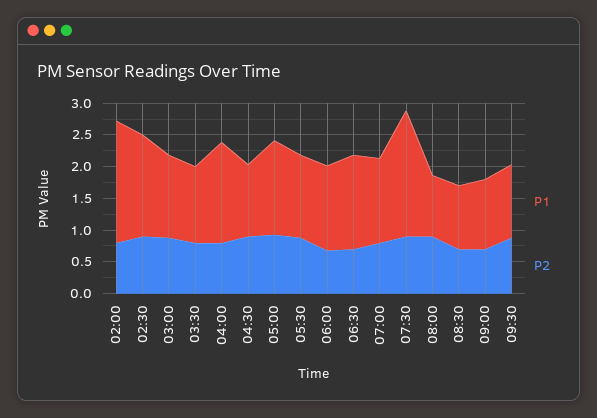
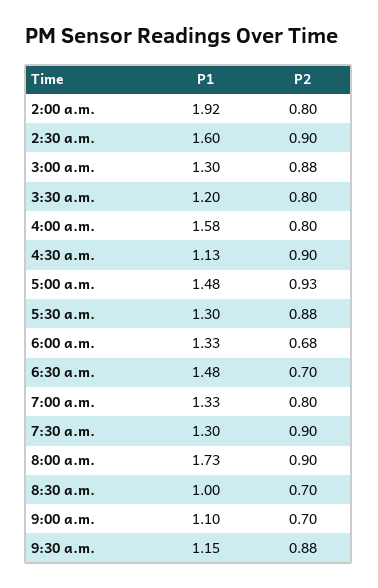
P1, 07:30: 2 -> 1.3
P1, 08:00: 1 -> 1.73

